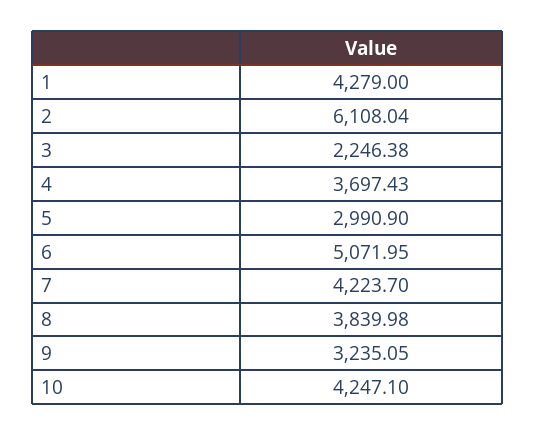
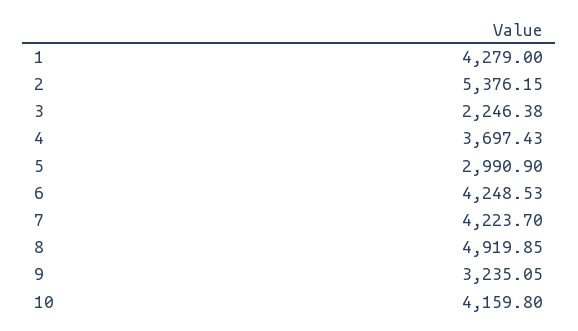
2: 6108.04 -> 5376.15
6: 5071.95 -> 4248.53
8: 3839.98 -> 4919.85
10: 4247.1 -> 4159.8

